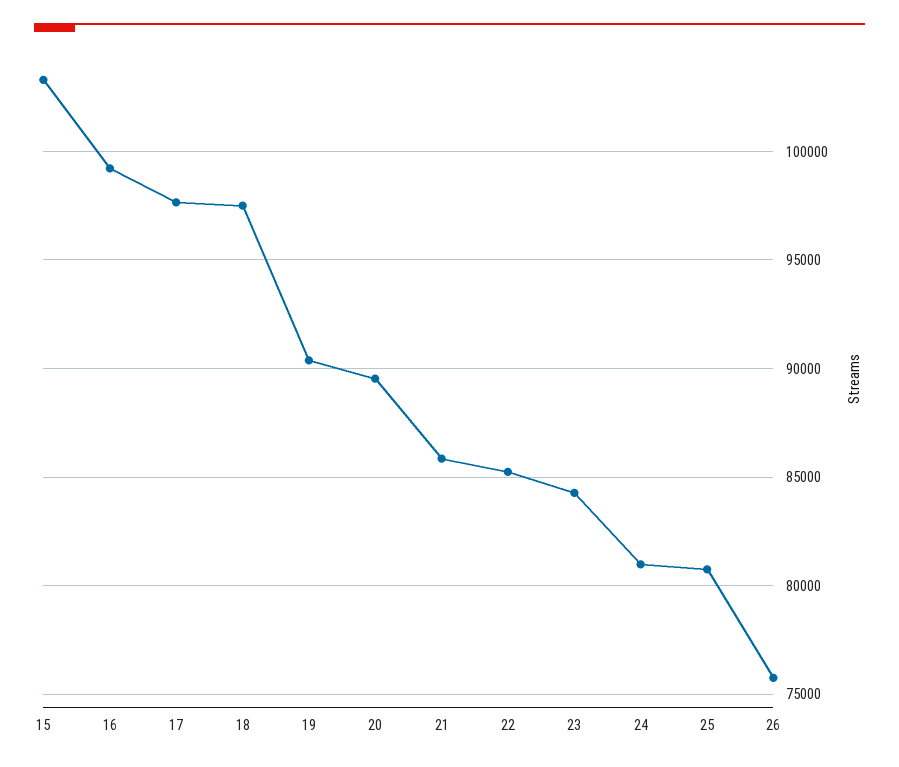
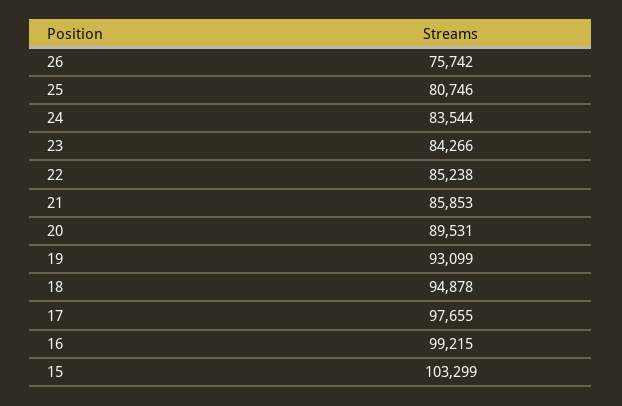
18: 97500 -> 94878
19: 90500 -> 93099
24: 81000 -> 83544

